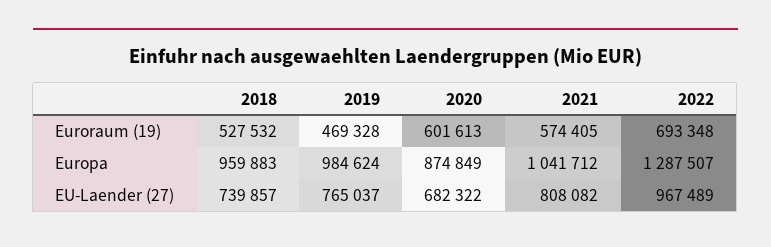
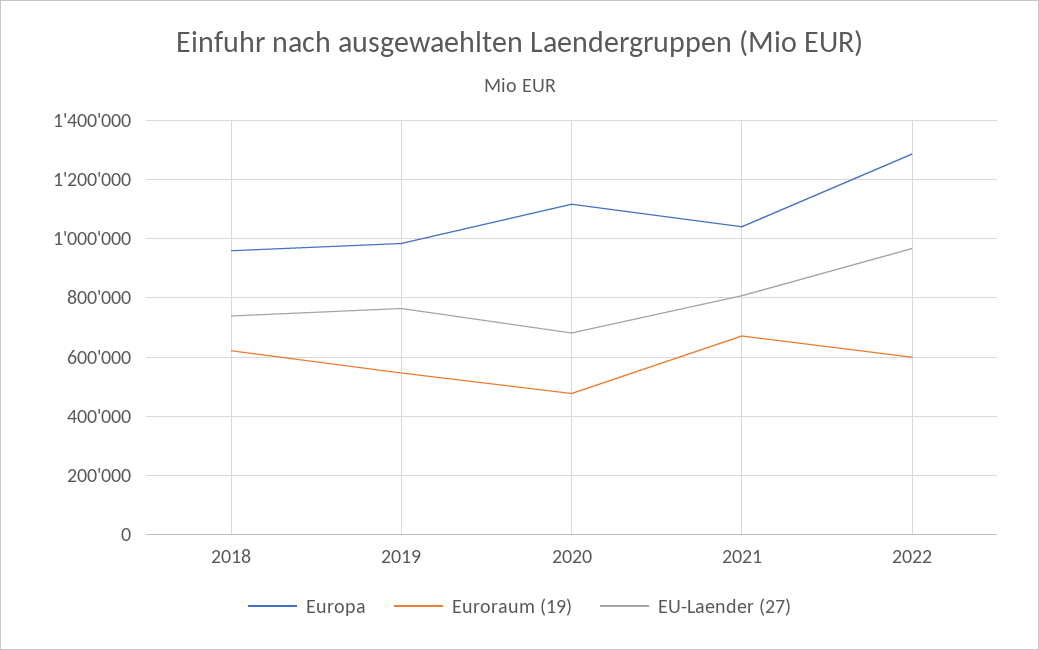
Euroraum (19), 2018: 527532 -> 625000
Euroraum (19), 2019: 469328 -> 550000
Euroraum (19), 2020: 601613 -> 475000
Euroraum (19), 2021: 574405 -> 675000
Euroraum (19), 2022: 693348 -> 600000
Europa, 2020: 874849 -> 1125000

